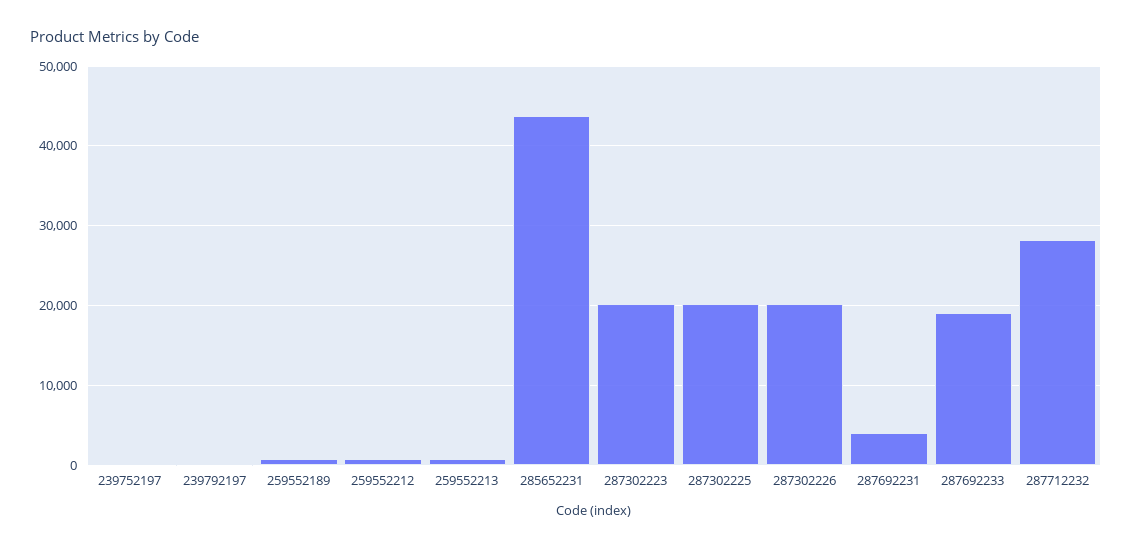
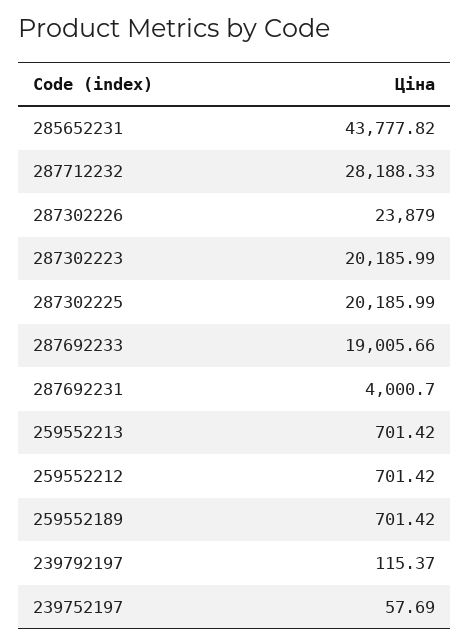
287302226: 20000 -> 23879

